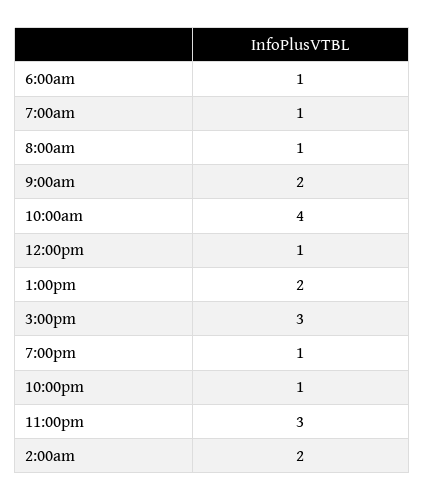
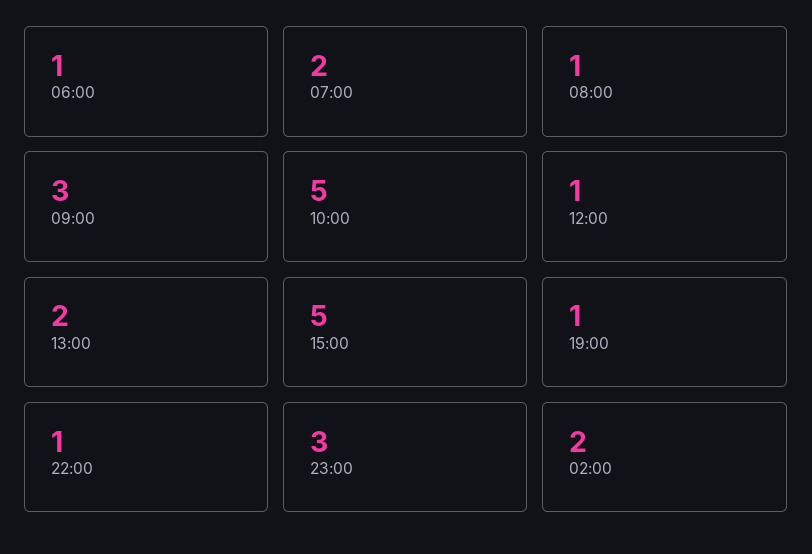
7:00am: 1 -> 2
9:00am: 2 -> 3
10:00am: 4 -> 5
3:00pm: 3 -> 5

